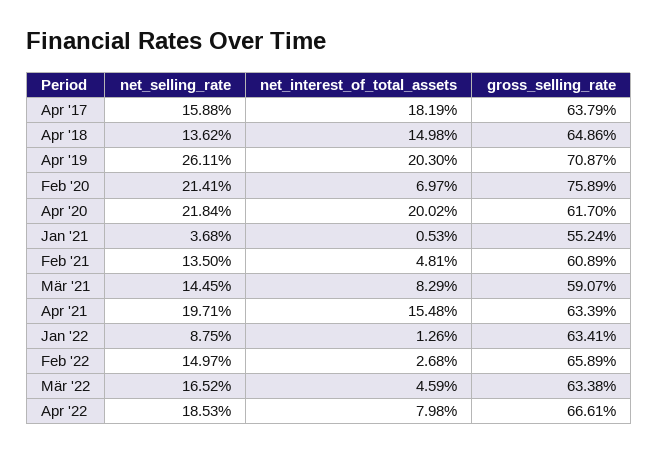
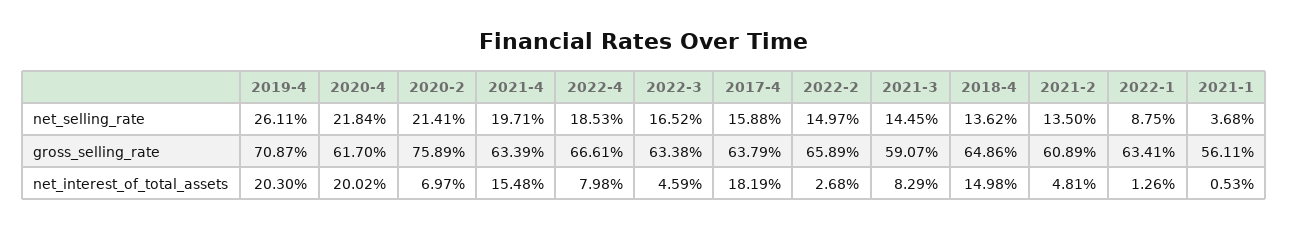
gross_selling_rate, Jan '21: 55.24 -> 56.11

